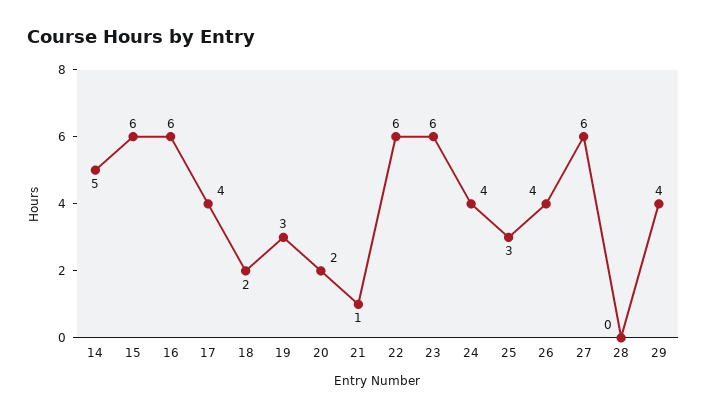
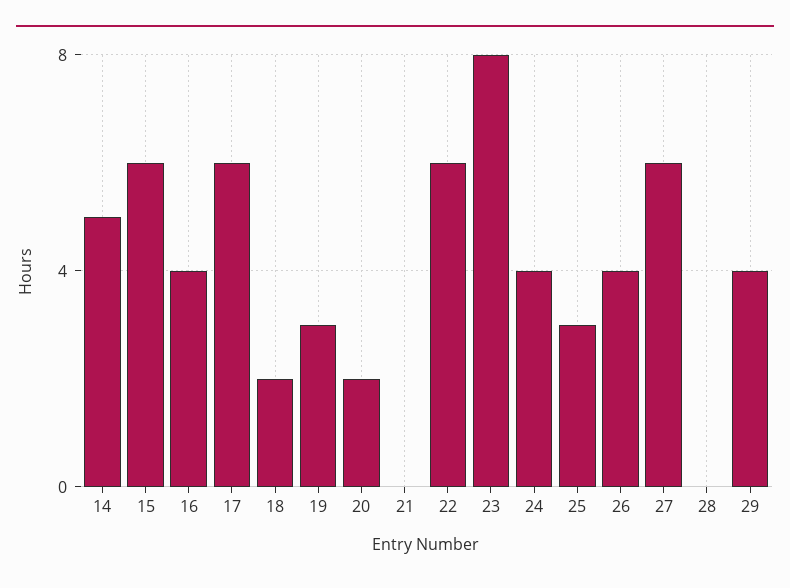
16: 6 -> 4
17: 4 -> 6
21: 1 -> 0
23: 6 -> 8

